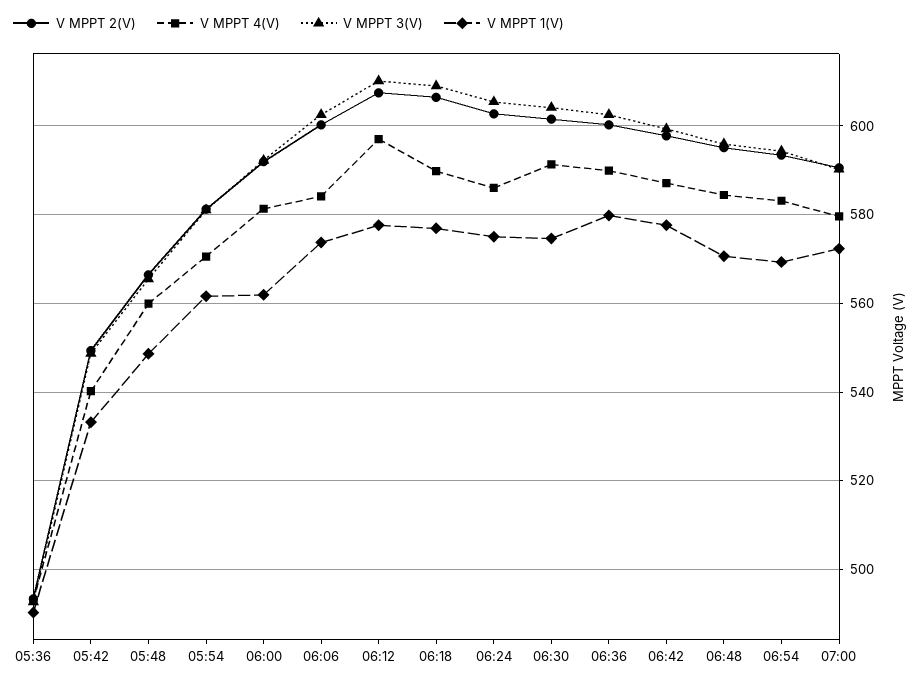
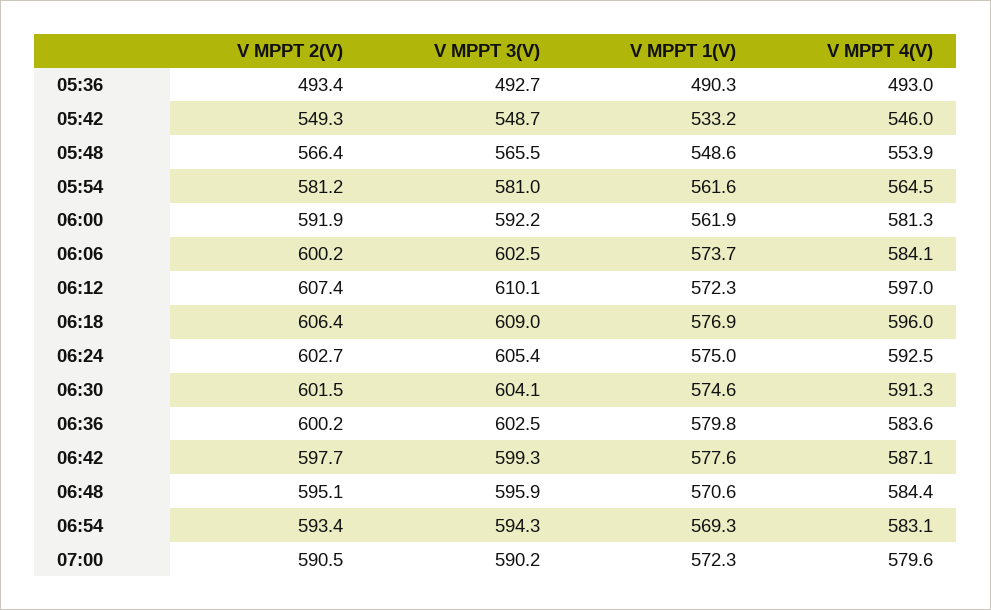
V MPPT 4(V), 05:42: 540 -> 546
V MPPT 4(V), 05:48: 560 -> 553.9
V MPPT 4(V), 05:54: 570 -> 564.5
V MPPT 1(V), 06:12: 578 -> 572.3
V MPPT 4(V), 06:18: 590 -> 596
V MPPT 4(V), 06:24: 586 -> 592.5
V MPPT 4(V), 06:36: 590 -> 583.6

